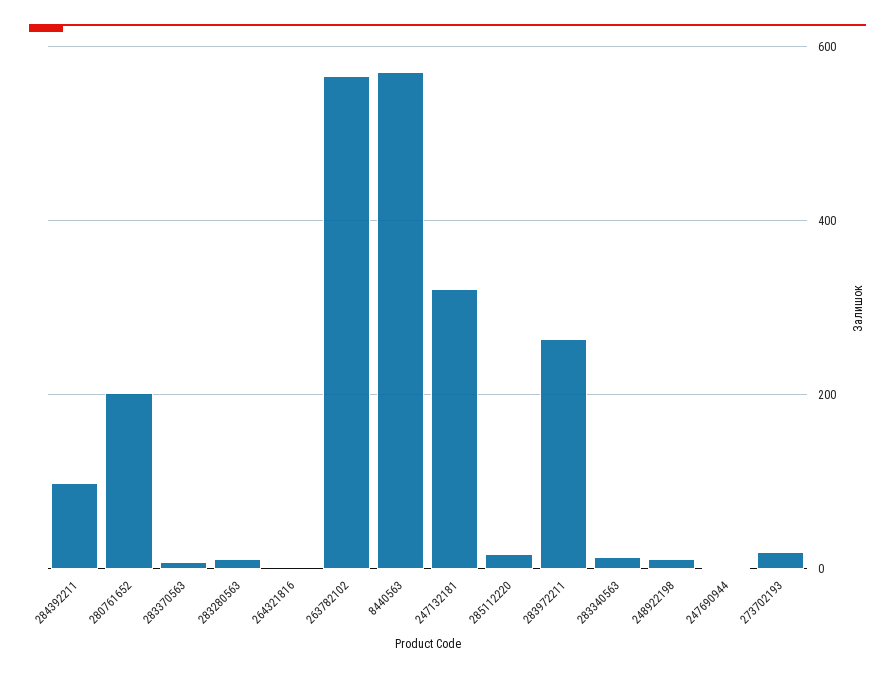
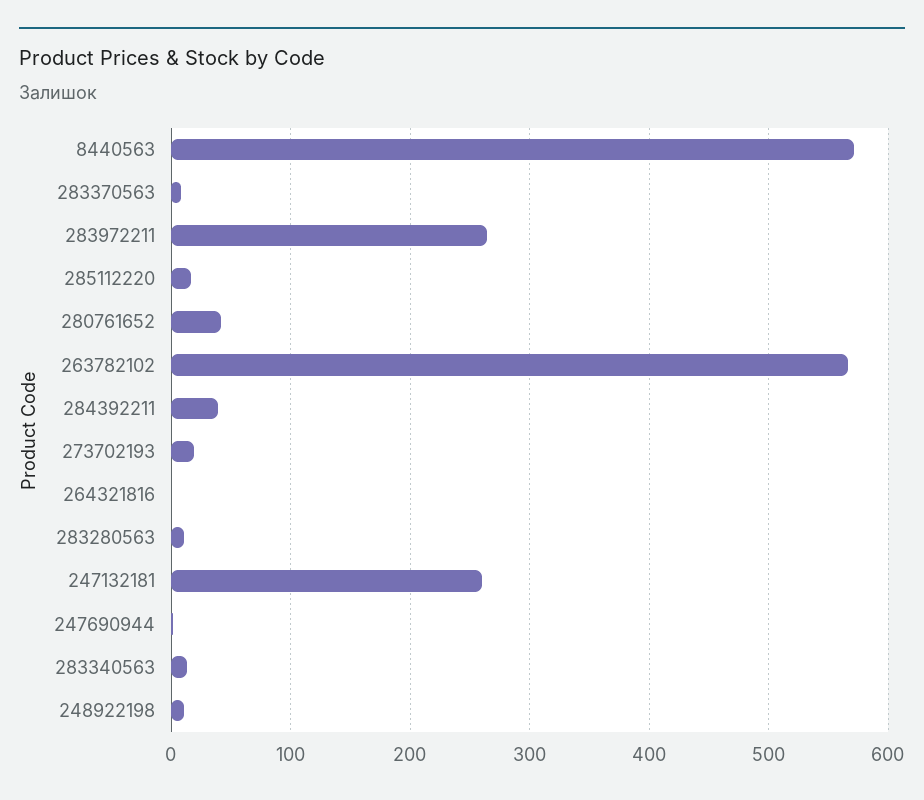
284392211: 100 -> 40
280761652: 200 -> 40
247132181: 320 -> 260

